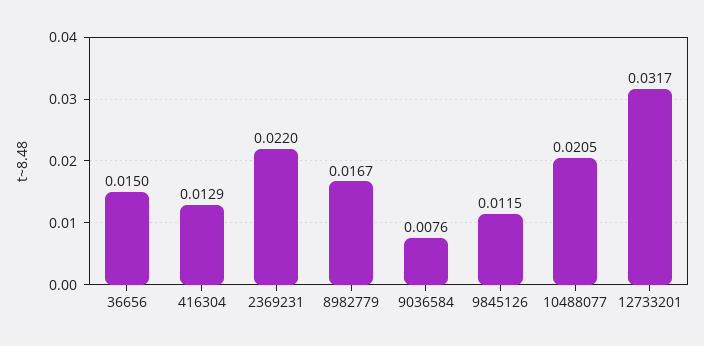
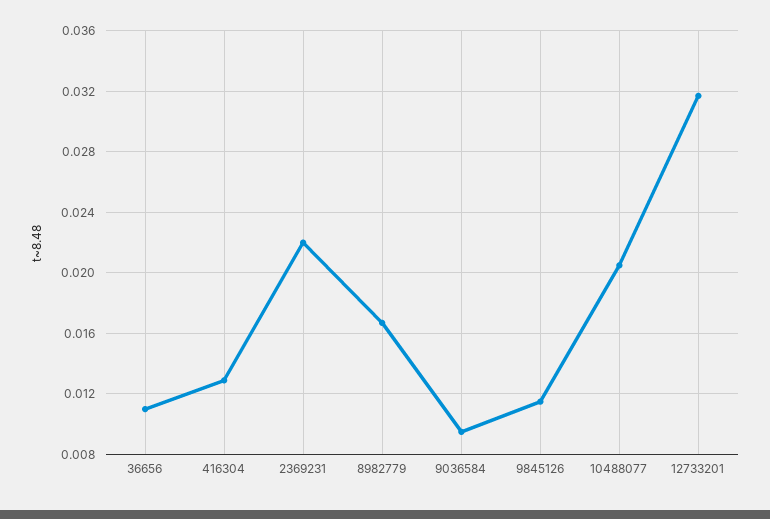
36656: 0.015 -> 0.011
9036584: 0.0076 -> 0.0095

